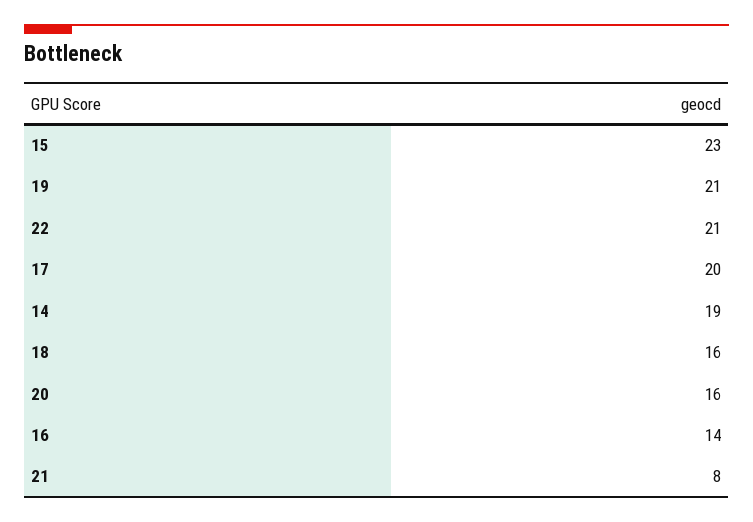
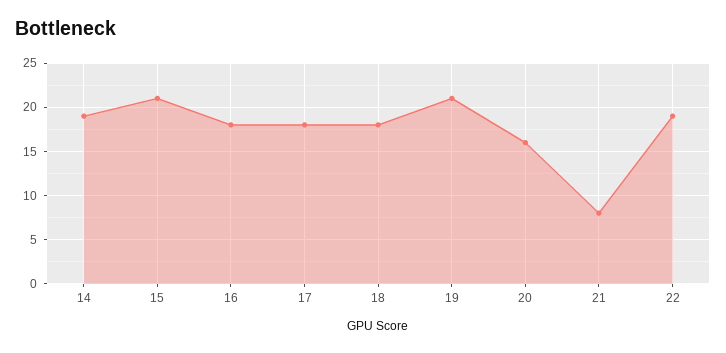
15: 23 -> 21
22: 21 -> 19
17: 20 -> 18
18: 16 -> 18
16: 14 -> 18

